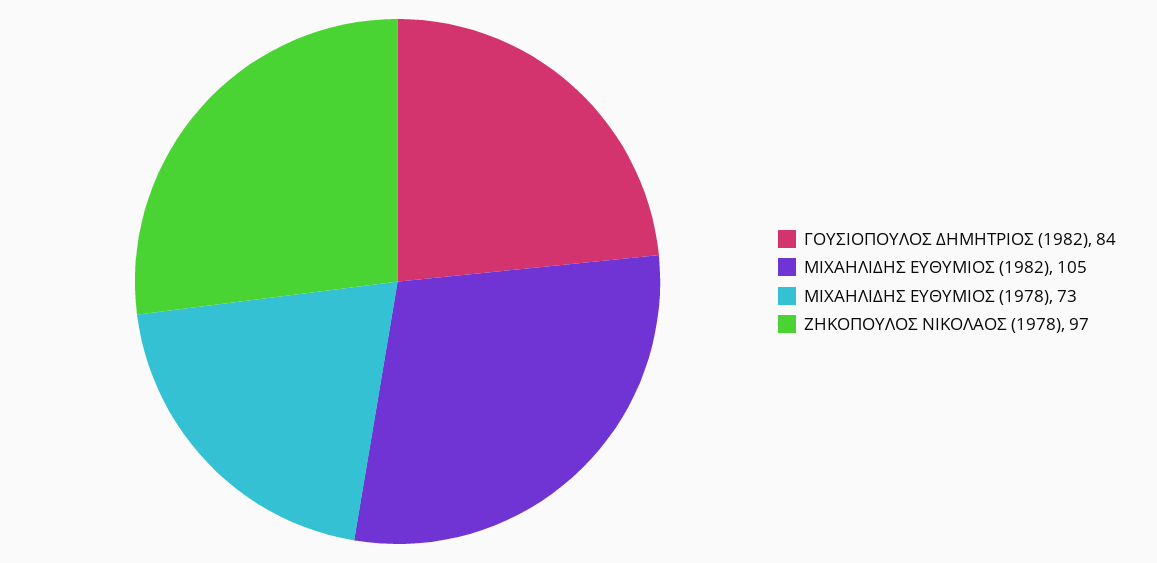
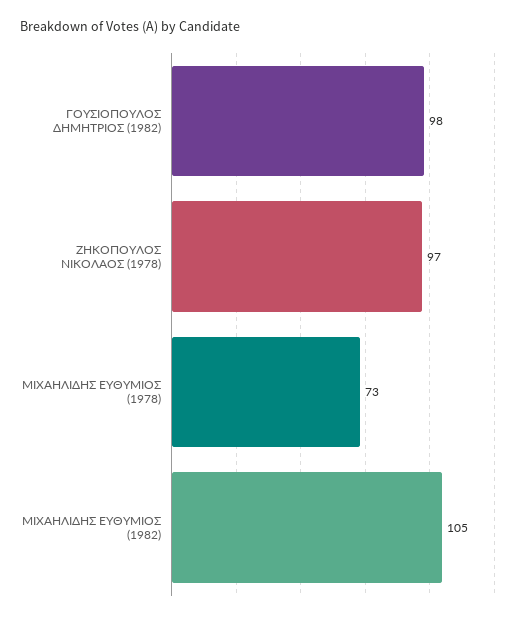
ΓΟΥΣΙΟΠΟΥΛΟΣ ΔΗΜΗΤΡΙΟΣ (1982): 84 -> 98

